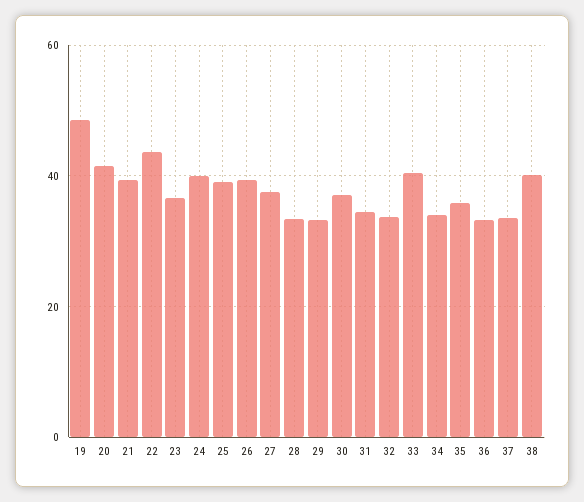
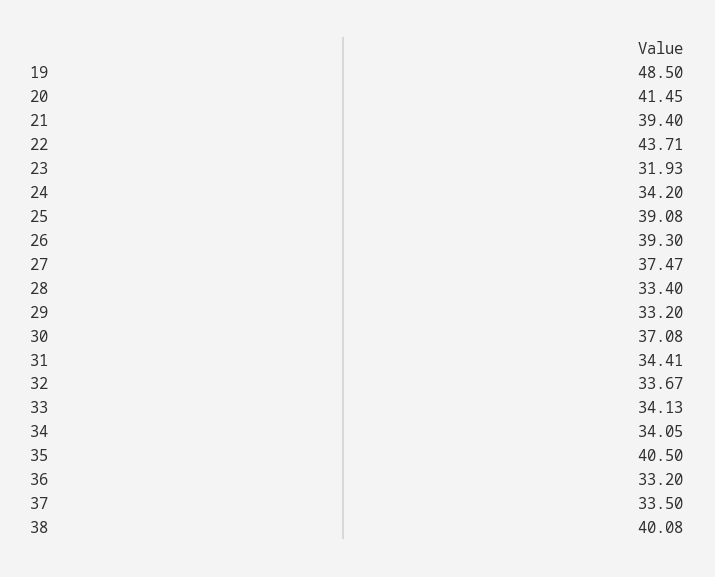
23: 36 -> 31.93
24: 40 -> 34.2
33: 40 -> 34.13
35: 36 -> 40.5

